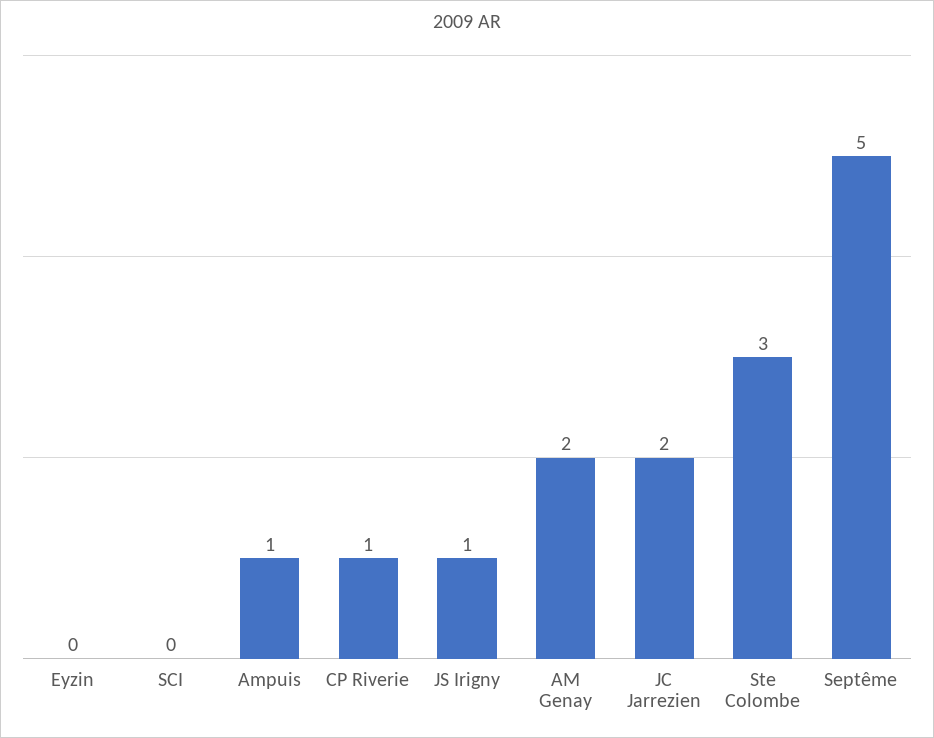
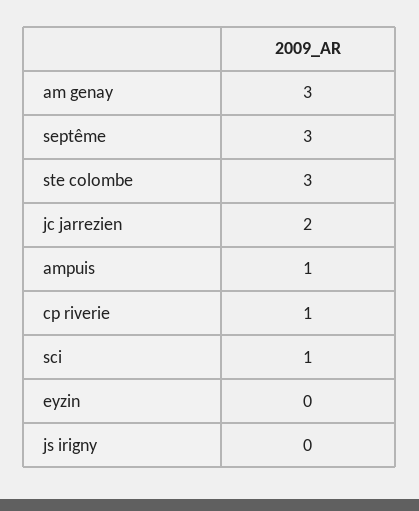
SCI: 0 -> 1
JS Irigny: 1 -> 0
AM Genay: 2 -> 3
Septême: 5 -> 3

